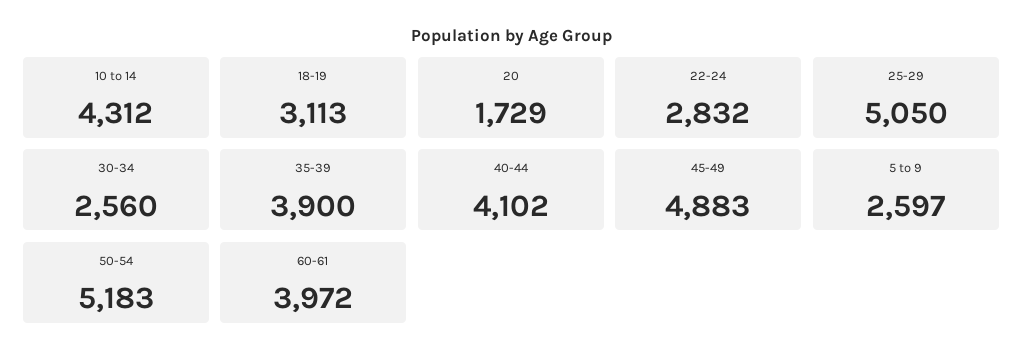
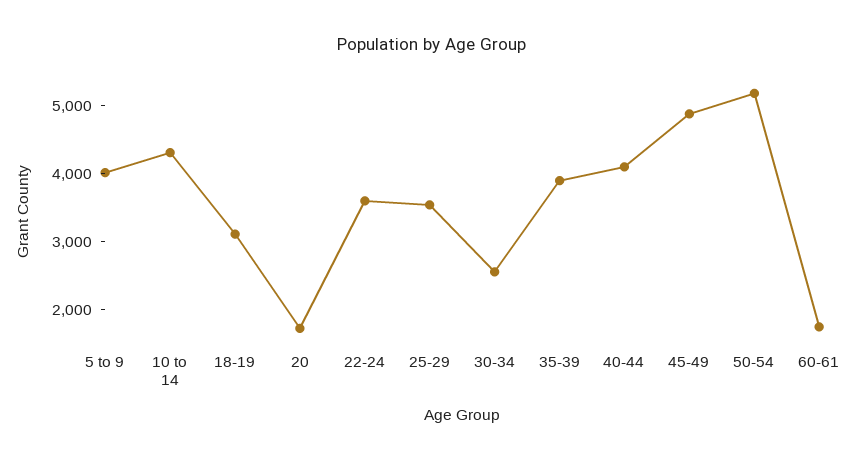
22-24: 2832 -> 3600
25-29: 5050 -> 3600
5 to 9: 2597 -> 4000
60-61: 3972 -> 1800

